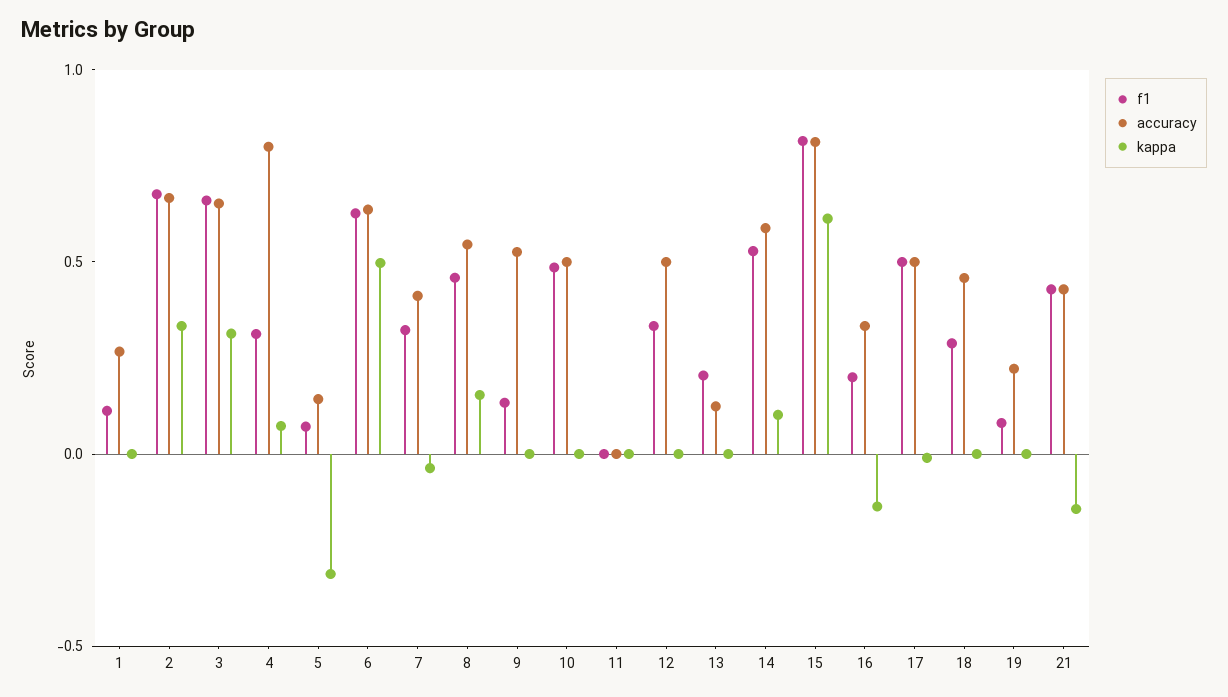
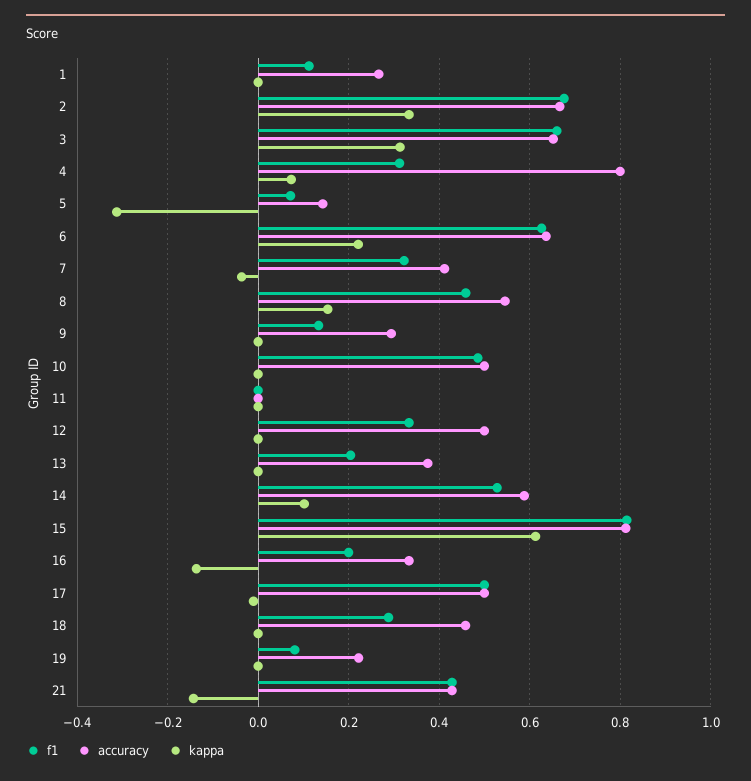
kappa, 6: 0.5 -> 0.22
accuracy, 9: 0.5 -> 0.3
accuracy, 13: 0.1 -> 0.38

